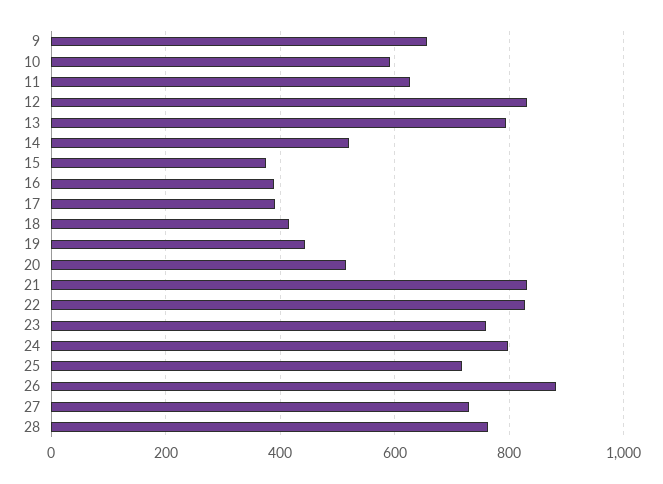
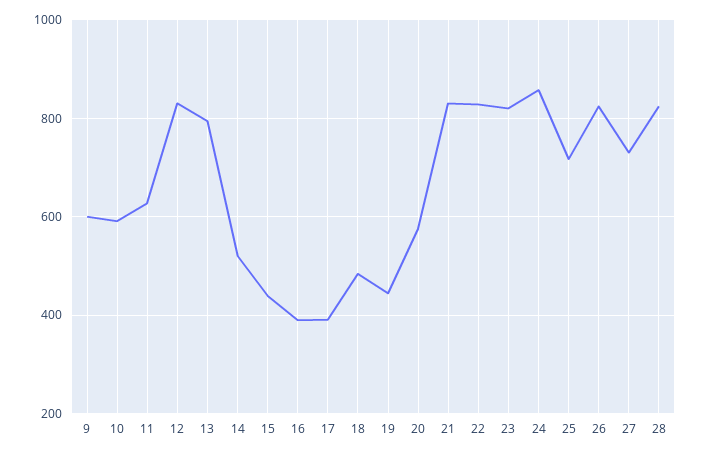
9: 660 -> 600
15: 380 -> 440
18: 420 -> 480
20: 520 -> 580
23: 760 -> 820
24: 800 -> 860
26: 880 -> 820
28: 760 -> 820

